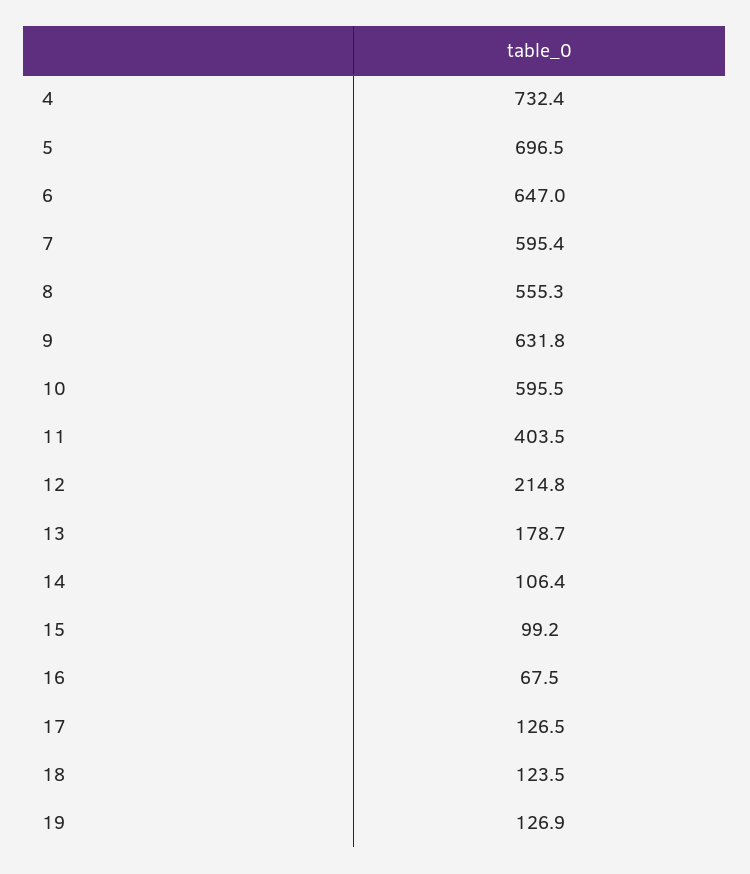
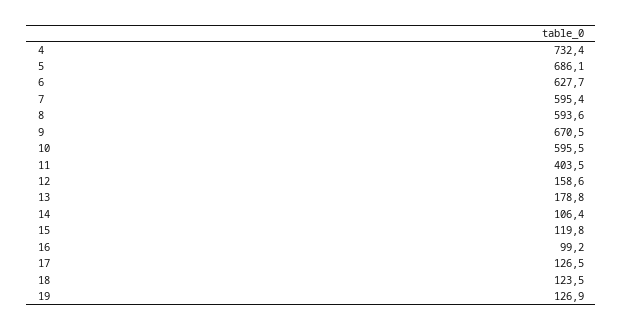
5: 696.5 -> 686.1
6: 647 -> 627.7
8: 555.3 -> 593.6
9: 631.8 -> 670.5
12: 214.8 -> 158.6
13: 178.7 -> 178.8
15: 99.2 -> 119.8
16: 67.5 -> 99.2

